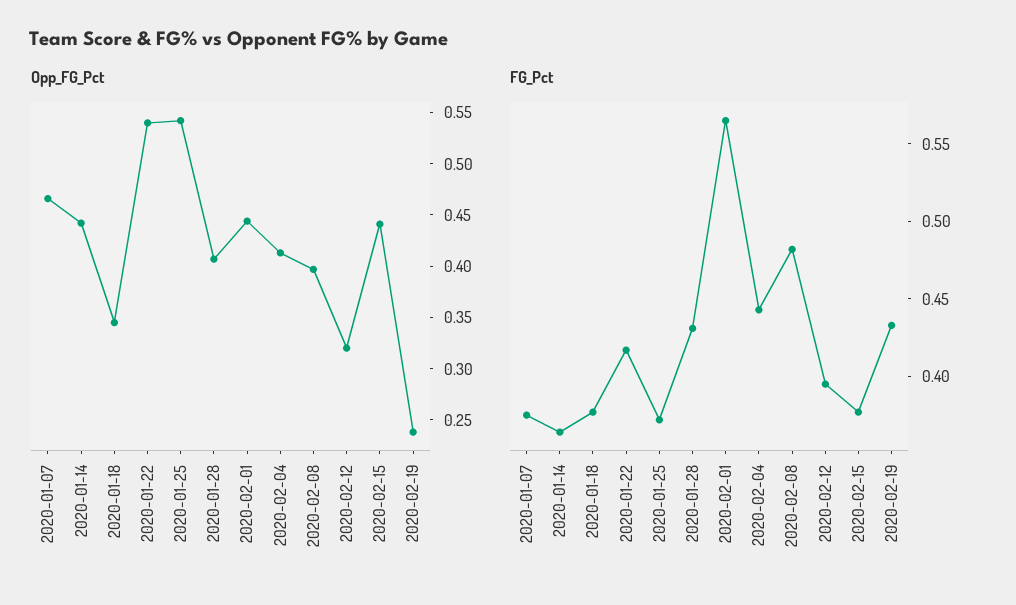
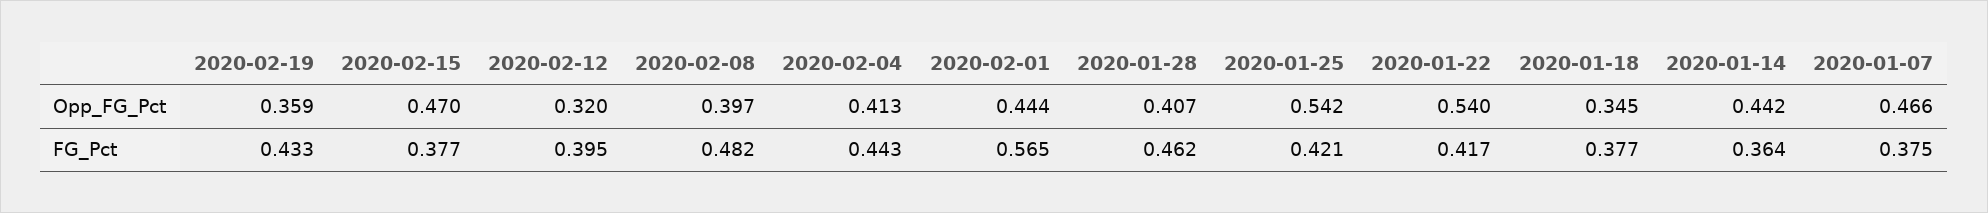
Opp_FG_Pct, 2020-02-15: 0.44 -> 0.47
Opp_FG_Pct, 2020-02-19: 0.24 -> 0.359
FG_Pct, 2020-01-25: 0.37 -> 0.421
FG_Pct, 2020-01-28: 0.43 -> 0.462

